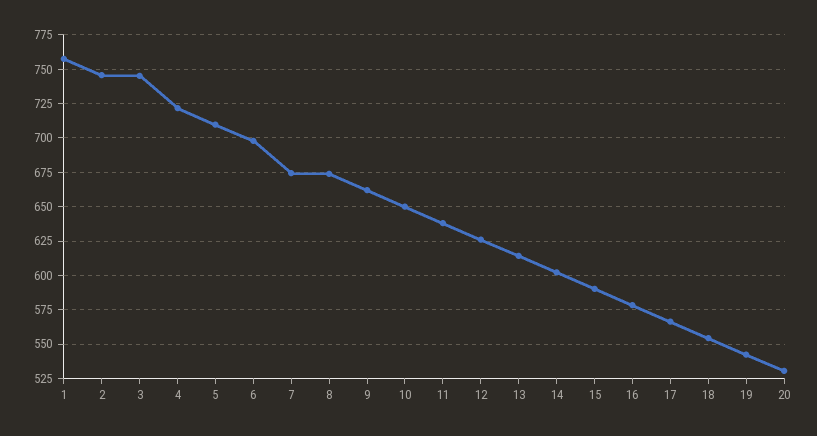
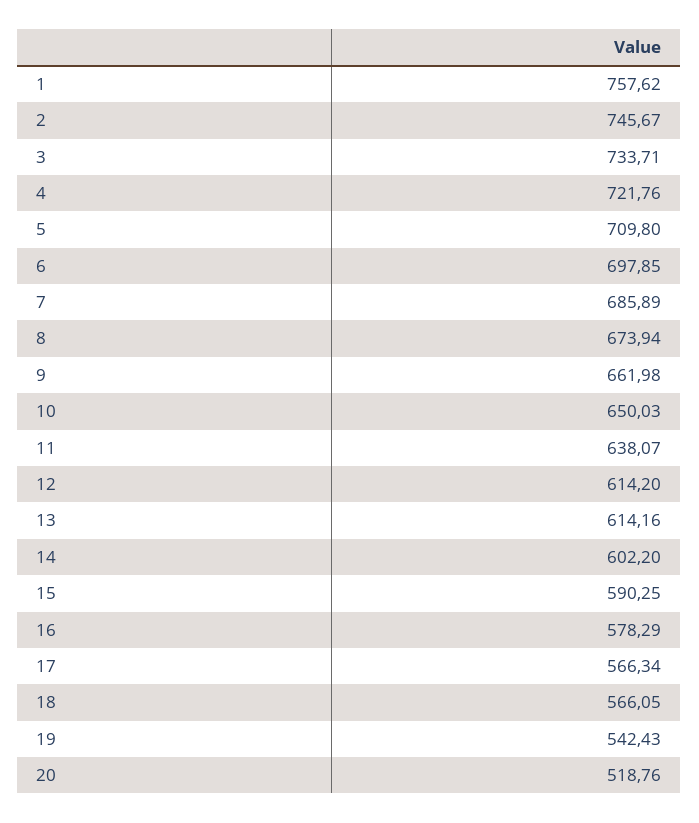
3: 745 -> 733.71
7: 675 -> 685.89
12: 625 -> 614.2
18: 555 -> 566.05
20: 530 -> 518.76

